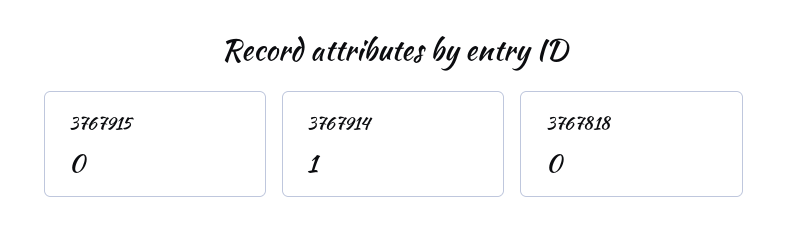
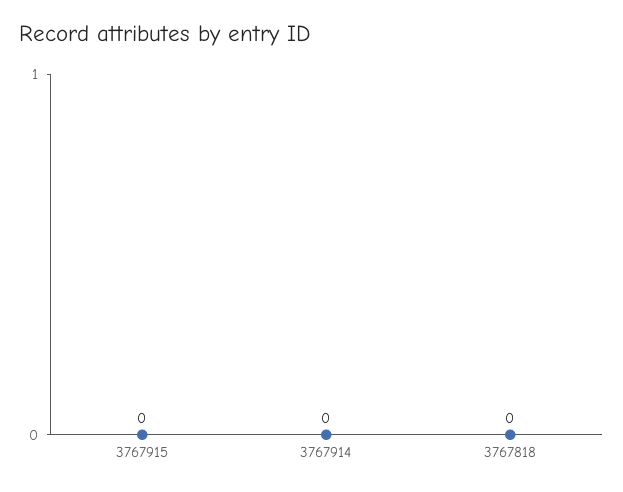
3767914: 1 -> 0

